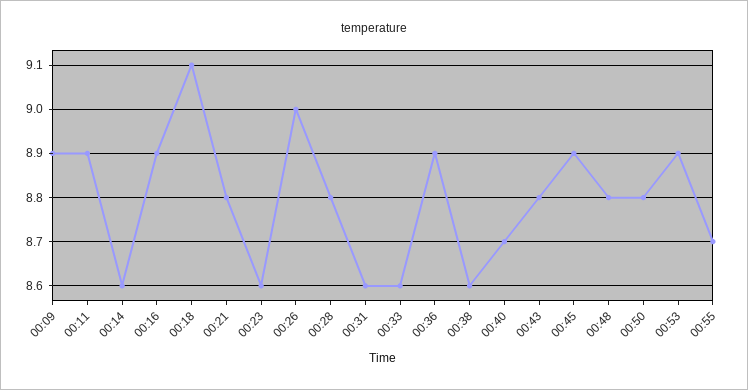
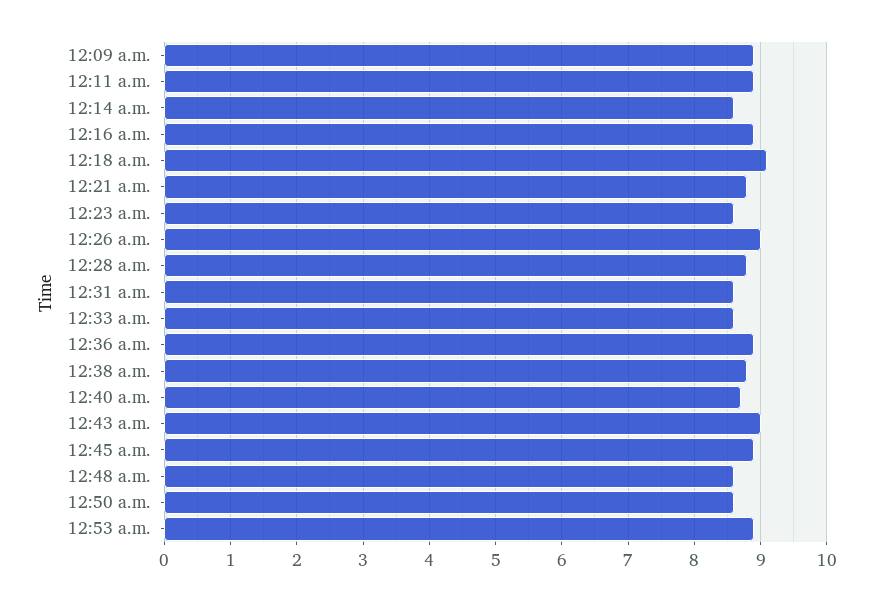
00:38: 8.6 -> 8.8
00:43: 8.8 -> 9
00:48: 8.8 -> 8.6
00:50: 8.8 -> 8.6
00:55: 8.7 -> none

